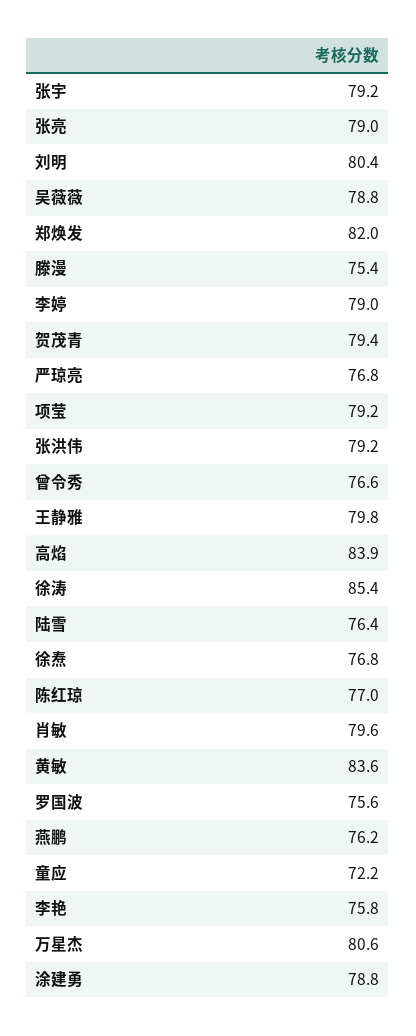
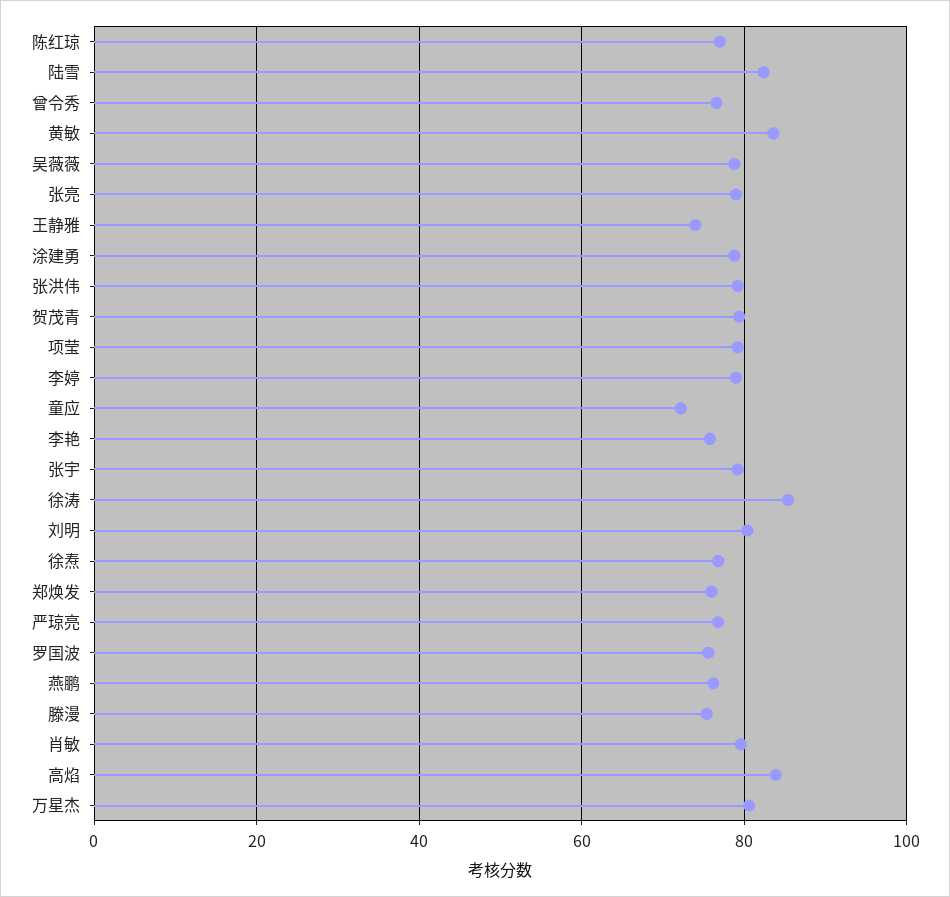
郑焕发: 82 -> 76
王静雅: 79.8 -> 74
陆雪: 76.4 -> 82

